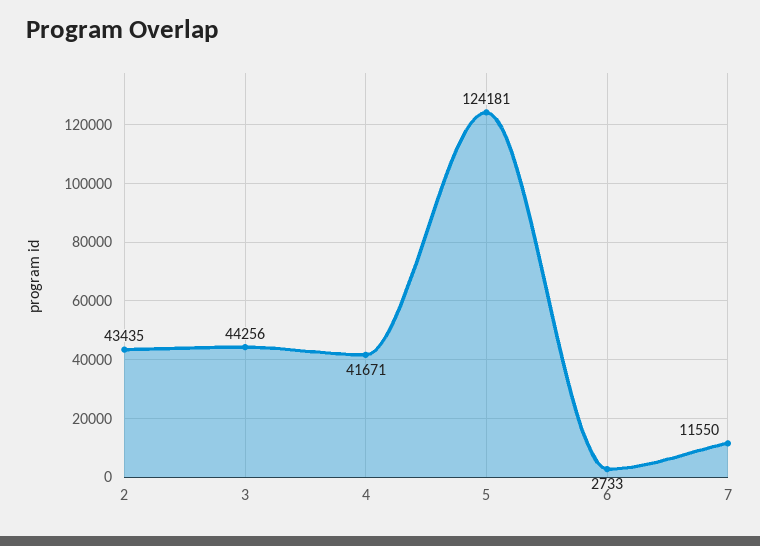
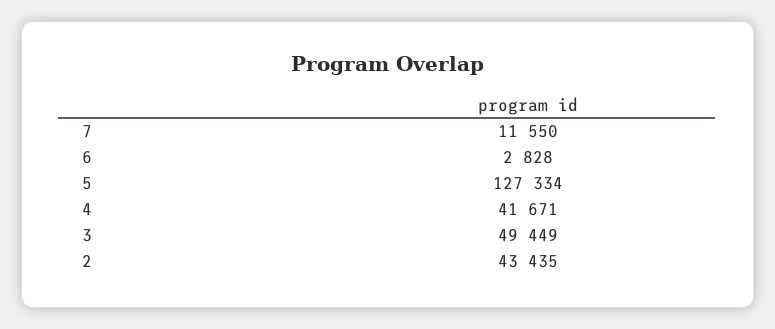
3: 44256 -> 49449
5: 124181 -> 127334
6: 2733 -> 2828

